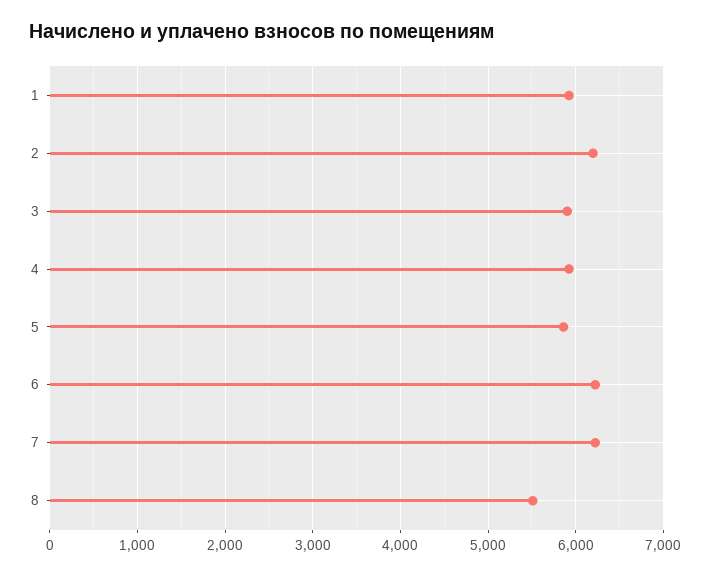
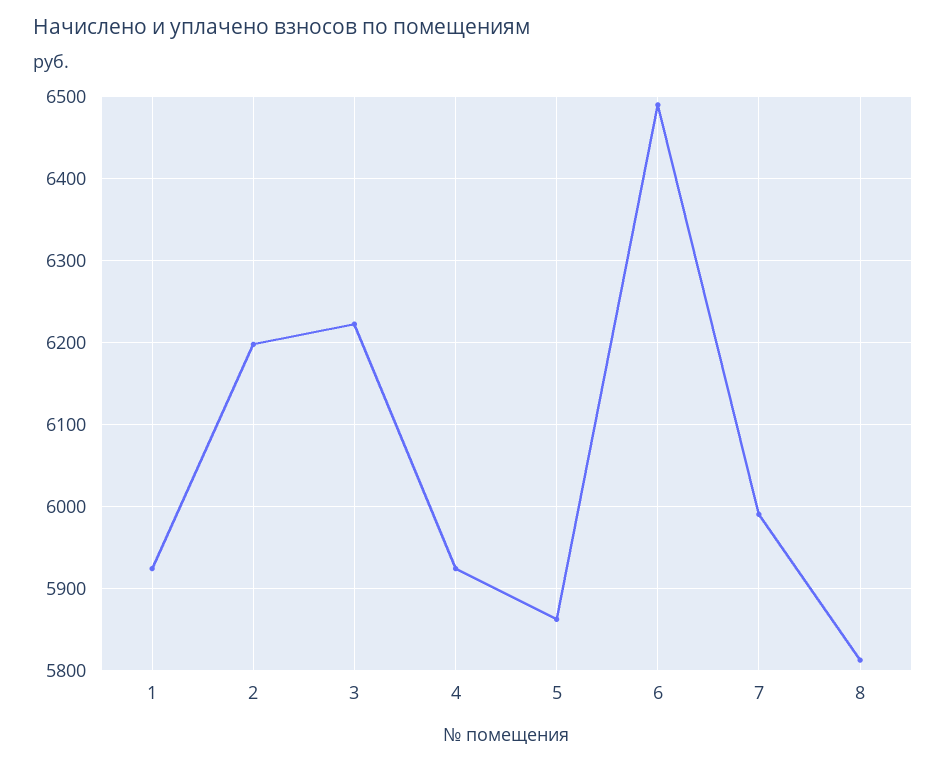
3: 5900 -> 6220
6: 6200 -> 6490
7: 6200 -> 5990
8: 5500 -> 5810

